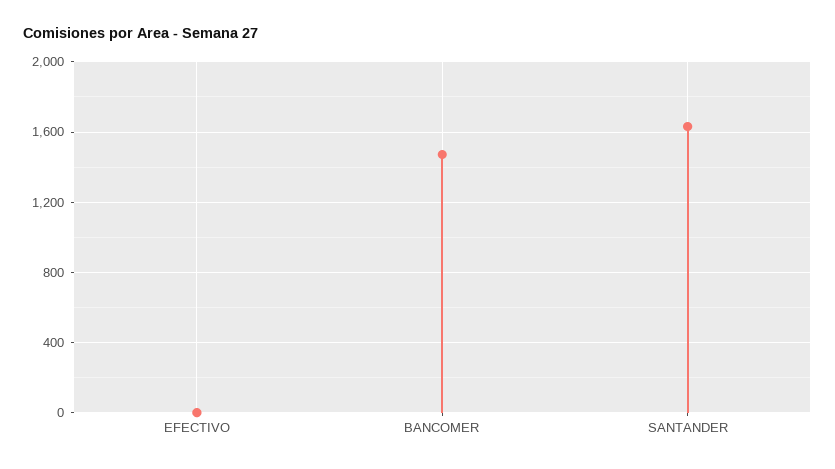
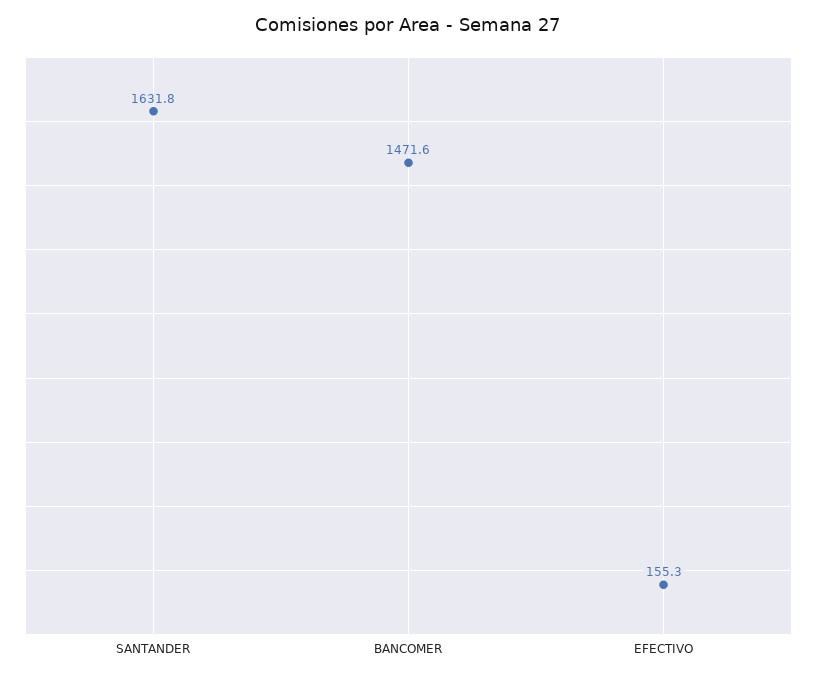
EFECTIVO: 0 -> 155.3

